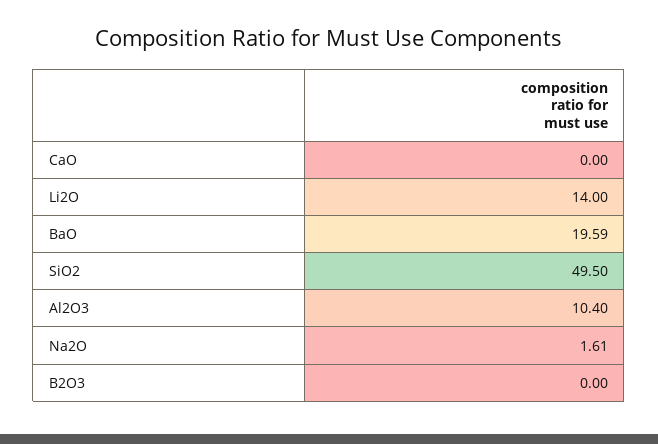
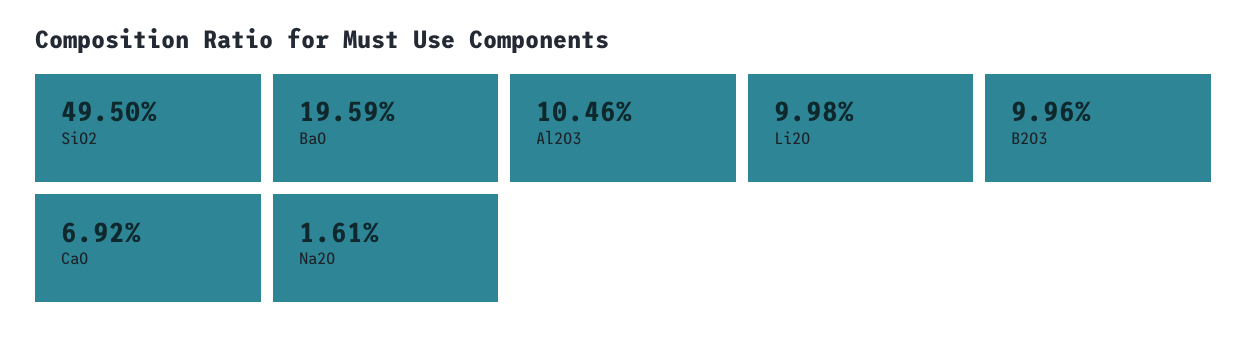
CaO: 0 -> 6.92
Li2O: 14 -> 9.98
Al2O3: 10.4 -> 10.46
B2O3: 0 -> 9.96

